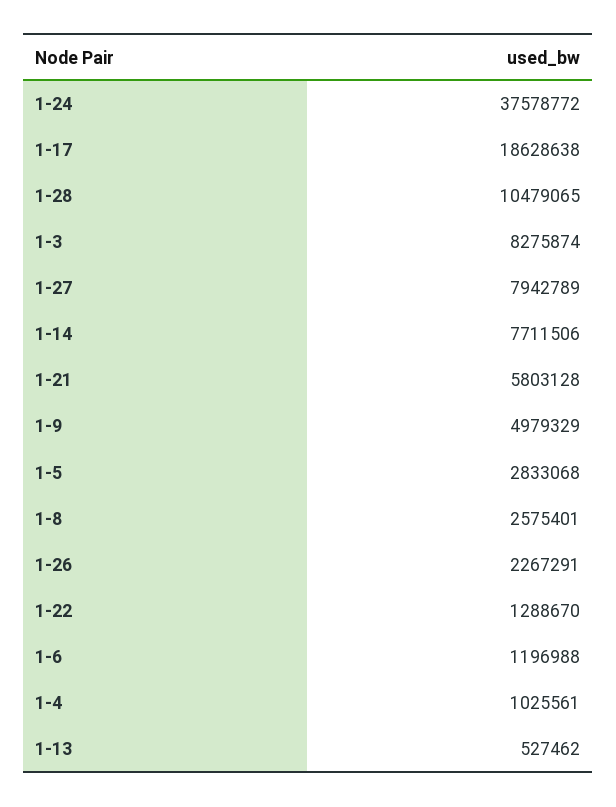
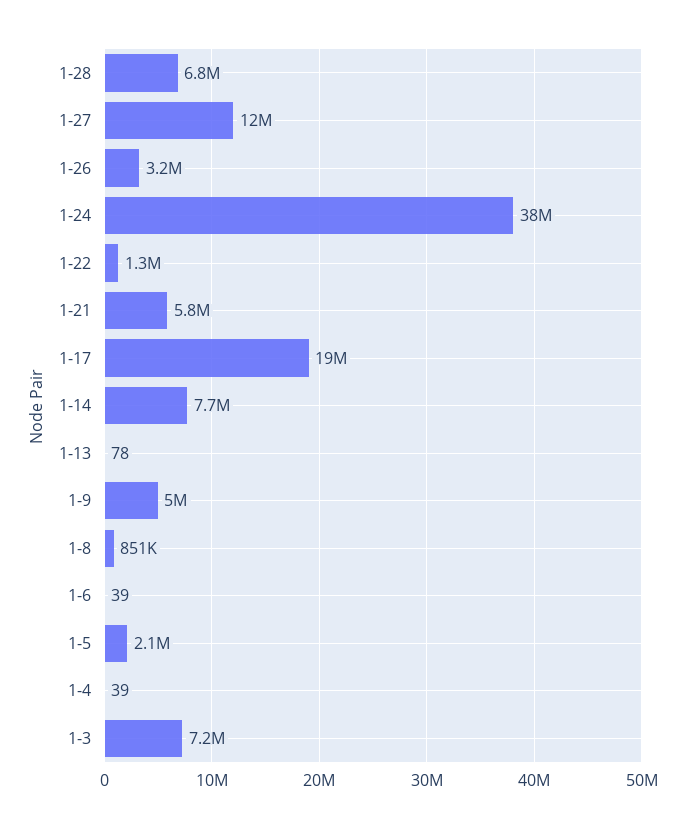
1-28: 10479065 -> 6800000
1-3: 8275874 -> 7200000
1-27: 7942789 -> 12000000
1-5: 2833068 -> 2100000
1-8: 2575401 -> 851000
1-26: 2267291 -> 3200000
1-6: 1196988 -> 39
1-4: 1025561 -> 39
1-13: 527462 -> 78

